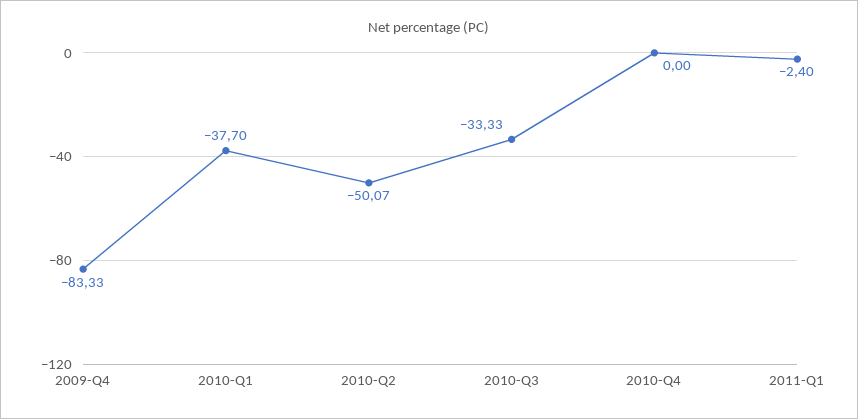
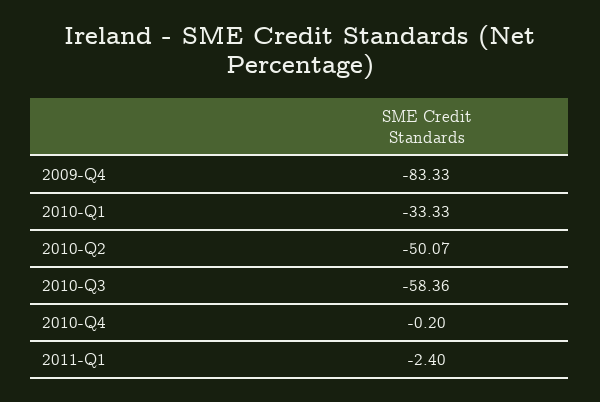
2010-Q1: -37.7 -> -33.33
2010-Q3: -33.33 -> -58.36
2010-Q4: 0 -> -0.2

